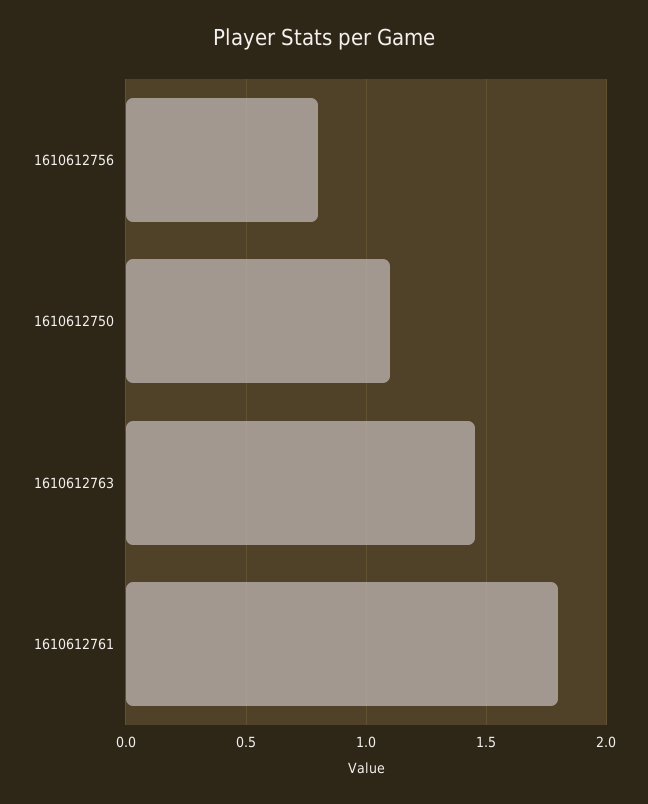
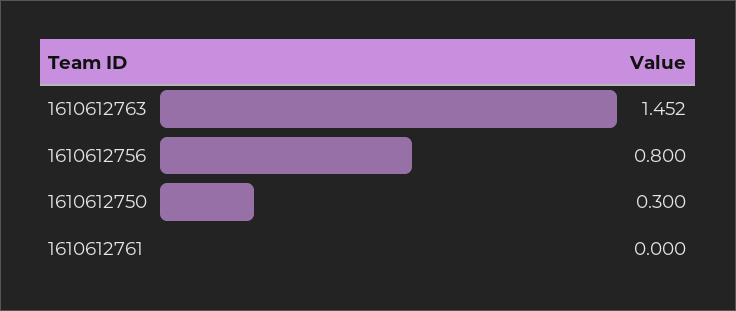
1610612750: 1.1 -> 0.3
1610612761: 1.8 -> 0

